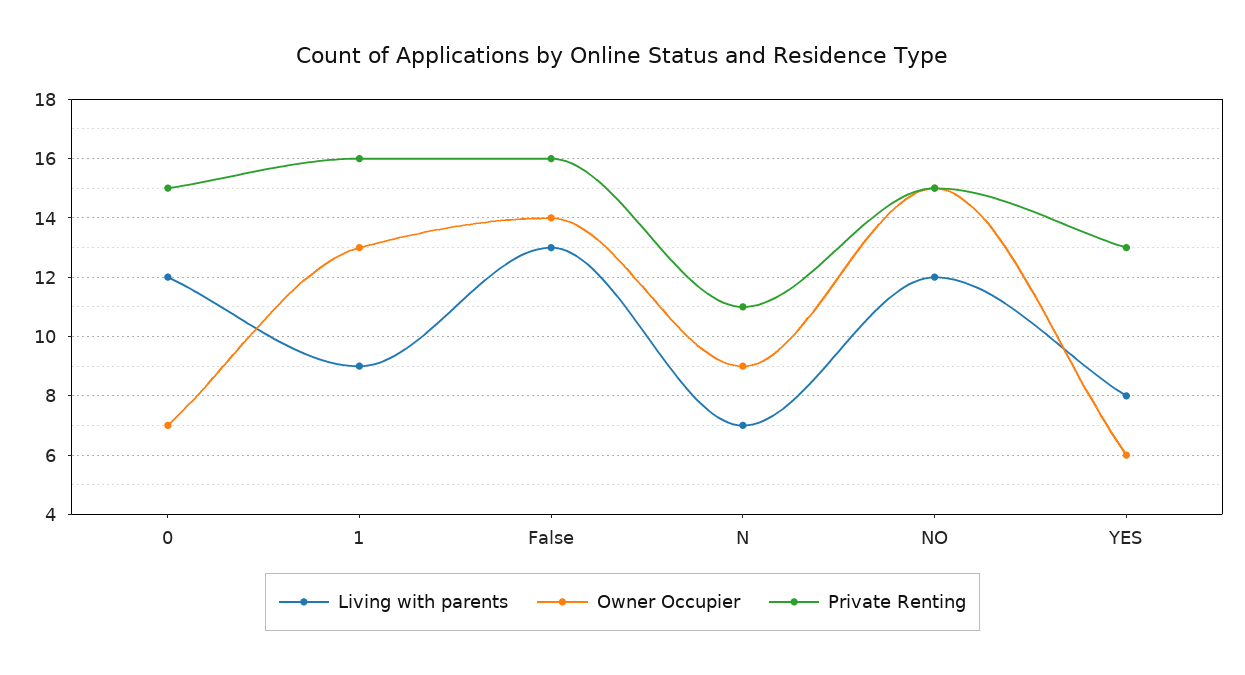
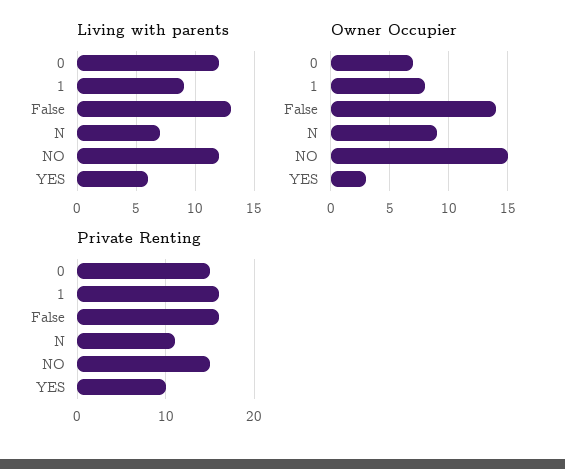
Owner Occupier, 1: 13 -> 8
Living with parents, YES: 8 -> 6
Owner Occupier, YES: 6 -> 3
Private Renting, YES: 13 -> 10

